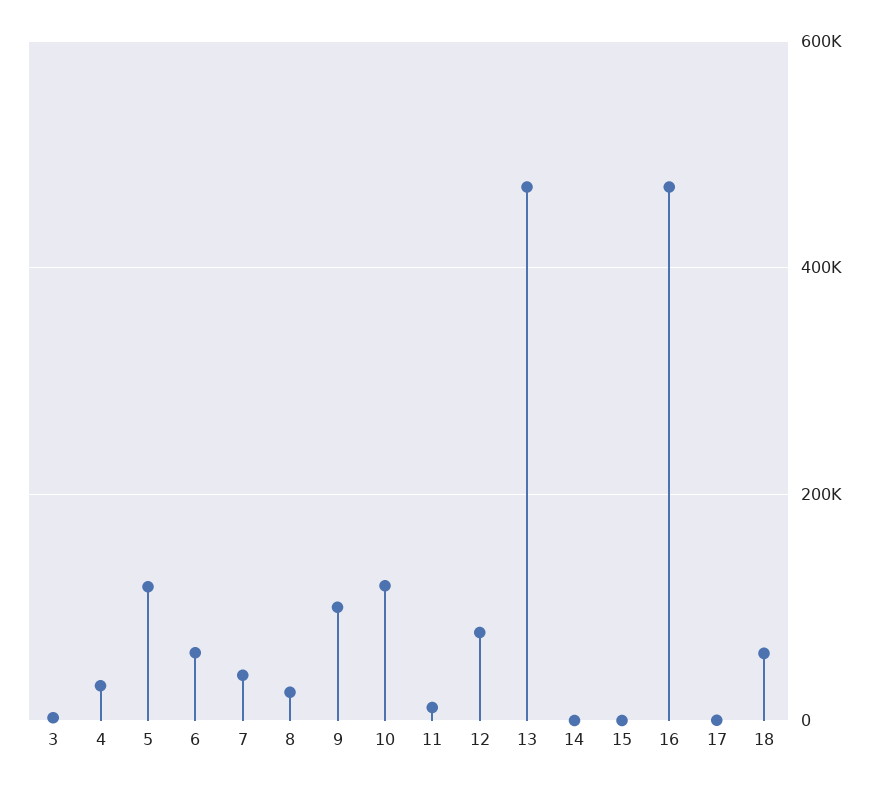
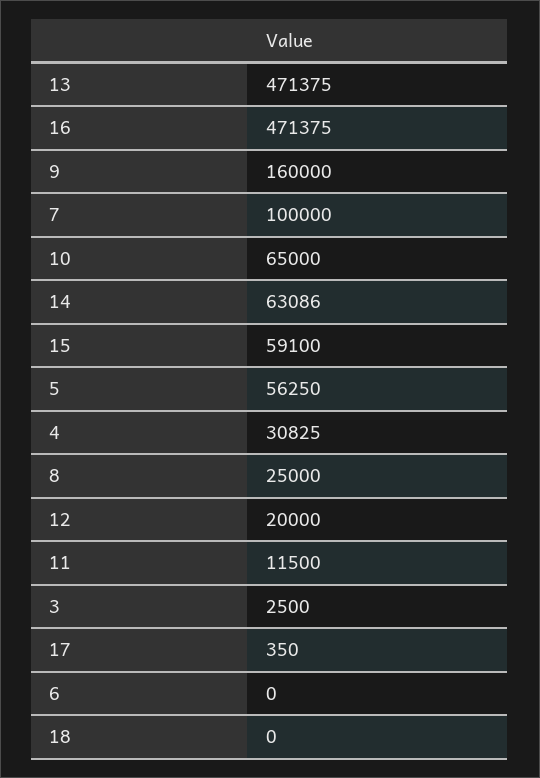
5: 120000 -> 56250
6: 60000 -> 0
7: 40000 -> 100000
9: 100000 -> 160000
10: 120000 -> 65000
12: 80000 -> 20000
14: 0 -> 63086
15: 0 -> 59100
18: 60000 -> 0

